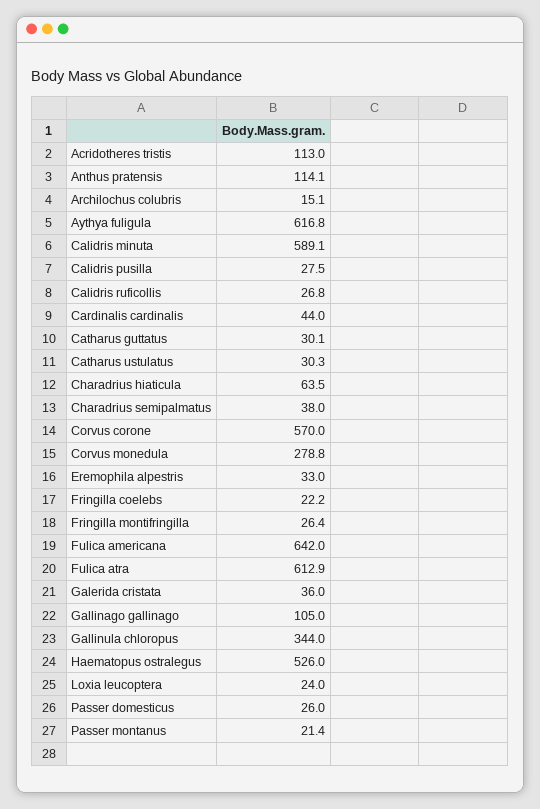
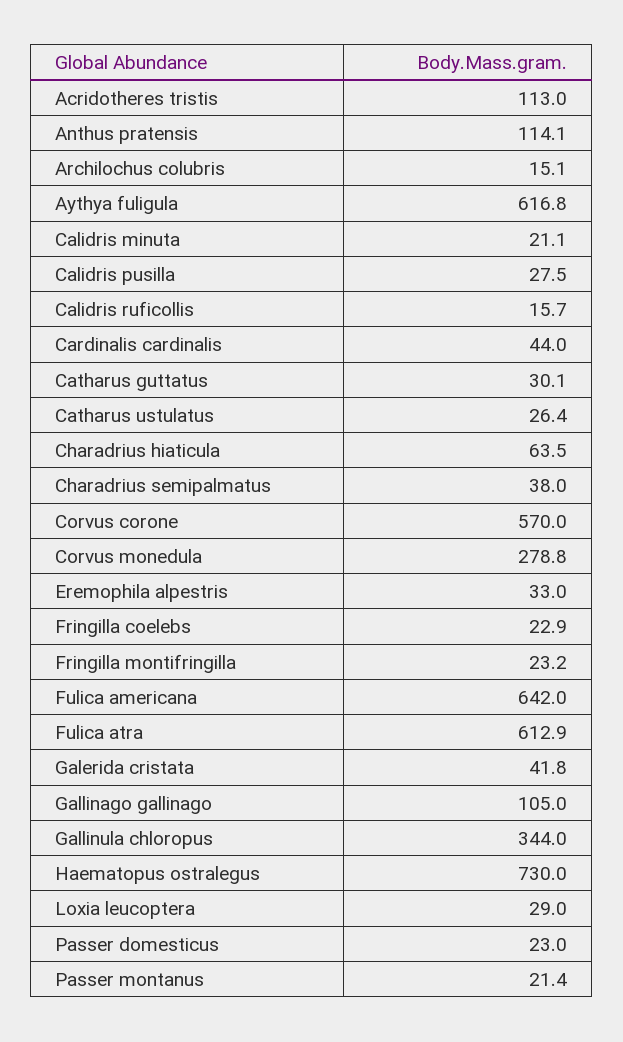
Calidris minuta: 589.1 -> 21.1
Calidris ruficollis: 26.8 -> 15.7
Catharus ustulatus: 30.3 -> 26.4
Fringilla coelebs: 22.2 -> 22.9
Fringilla montifringilla: 26.4 -> 23.2
Galerida cristata: 36 -> 41.8
Haematopus ostralegus: 526 -> 730
Loxia leucoptera: 24 -> 29
Passer domesticus: 26 -> 23

